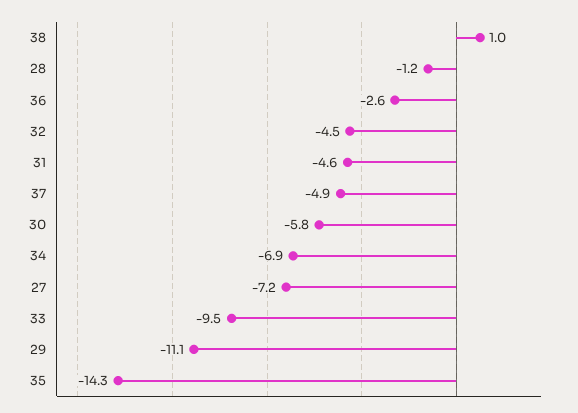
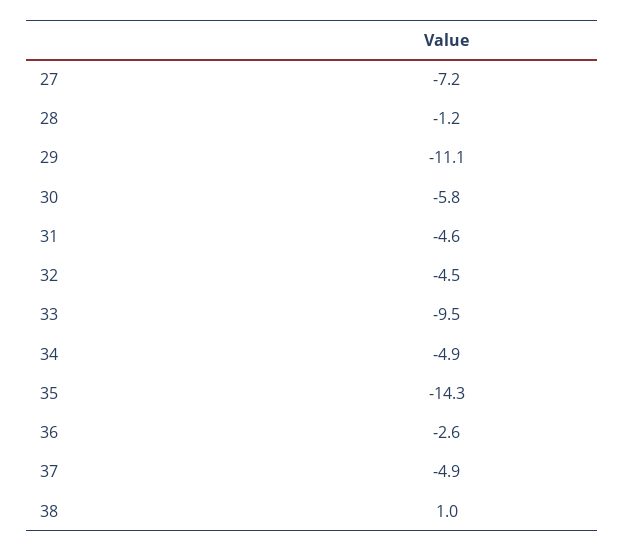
34: -6.9 -> -4.9

